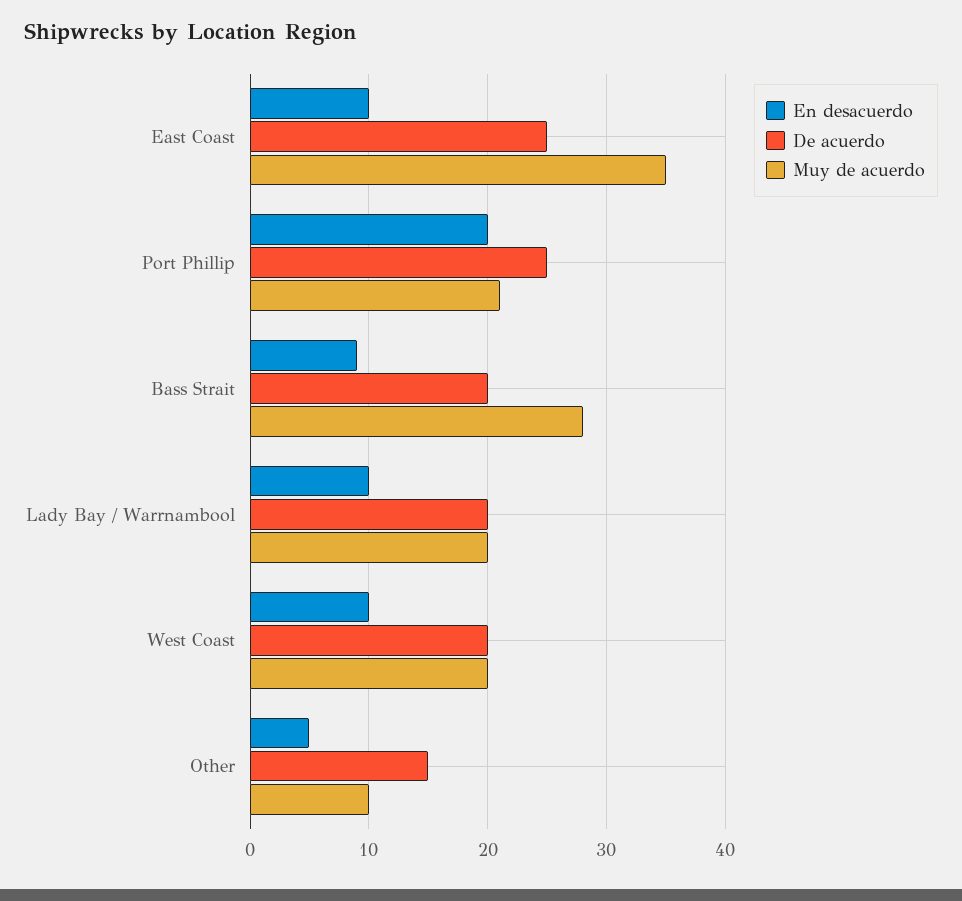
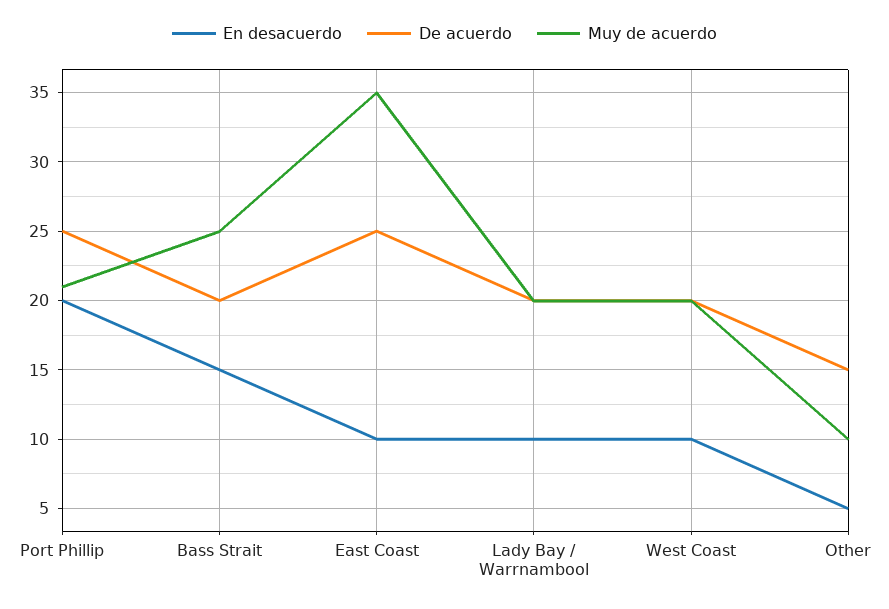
En desacuerdo, Bass Strait: 9 -> 15
Muy de acuerdo, Bass Strait: 28 -> 25

